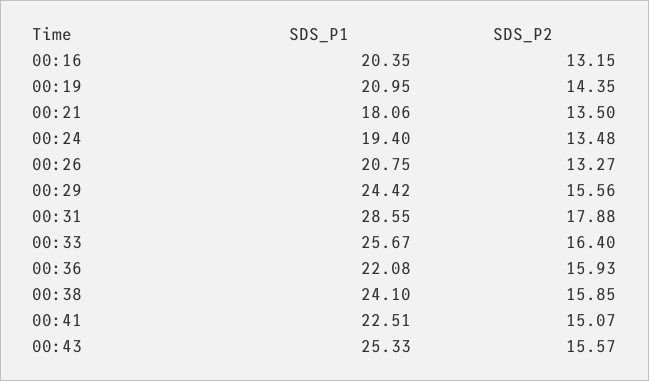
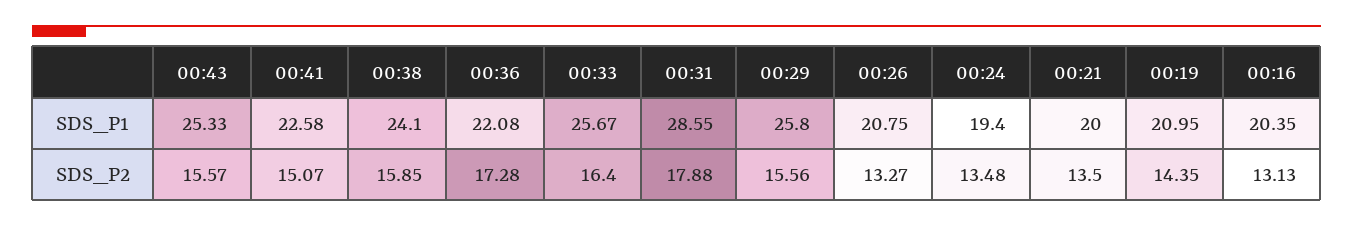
SDS_P2, 00:16: 13.15 -> 13.13
SDS_P1, 00:21: 18.06 -> 20
SDS_P1, 00:29: 24.42 -> 25.8
SDS_P2, 00:36: 15.93 -> 17.28
SDS_P1, 00:41: 22.51 -> 22.58

